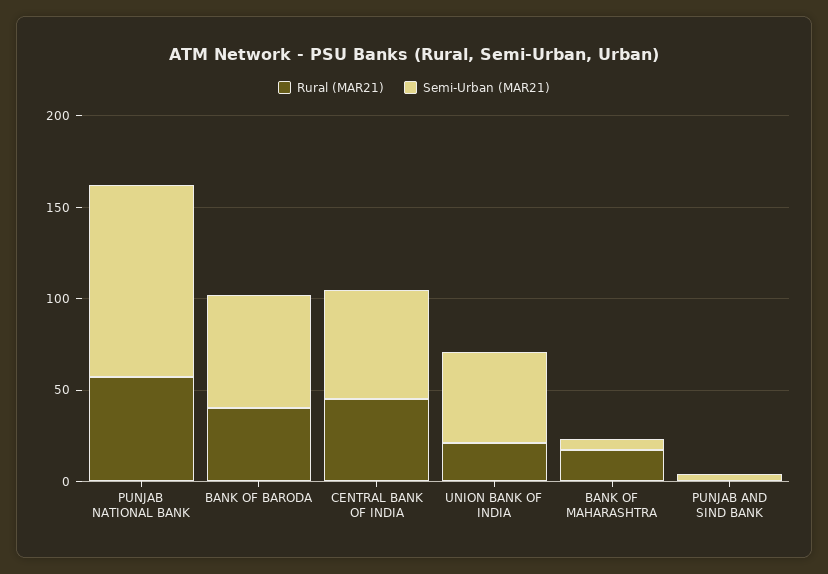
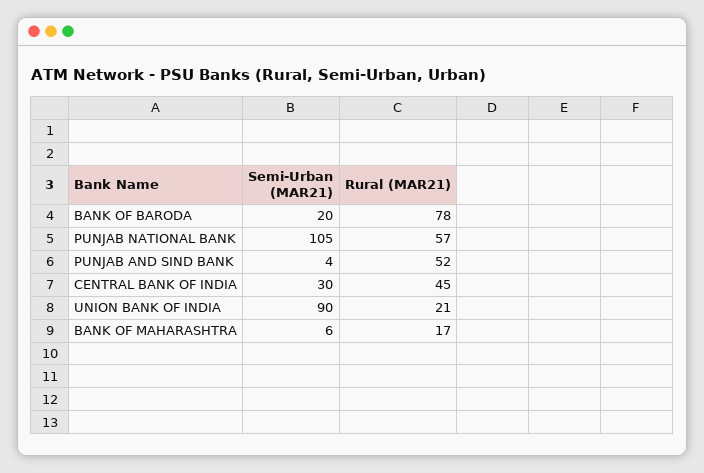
Rural (MAR21), BANK OF BARODA: 40 -> 78
Semi-Urban (MAR21), BANK OF BARODA: 60 -> 20
Semi-Urban (MAR21), CENTRAL BANK OF INDIA: 60 -> 30
Semi-Urban (MAR21), UNION BANK OF INDIA: 50 -> 90
Rural (MAR21), PUNJAB AND SIND BANK: 0 -> 52

